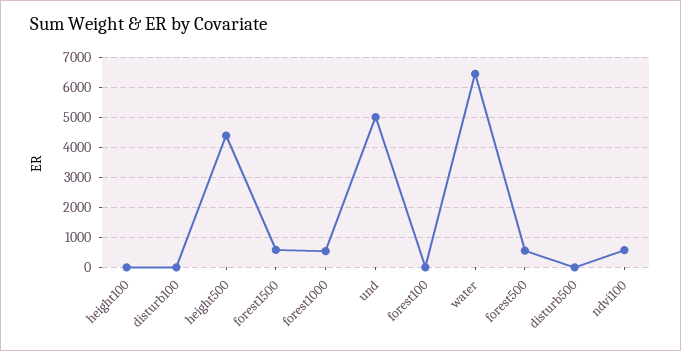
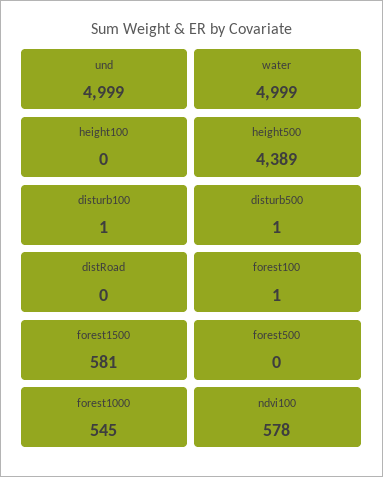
water: 6400 -> 4999
forest500: 600 -> 0
distRoad: none -> 0

